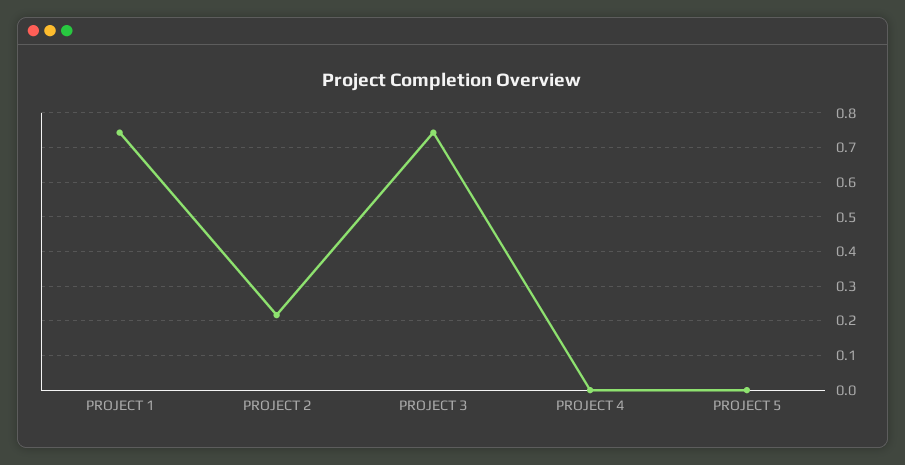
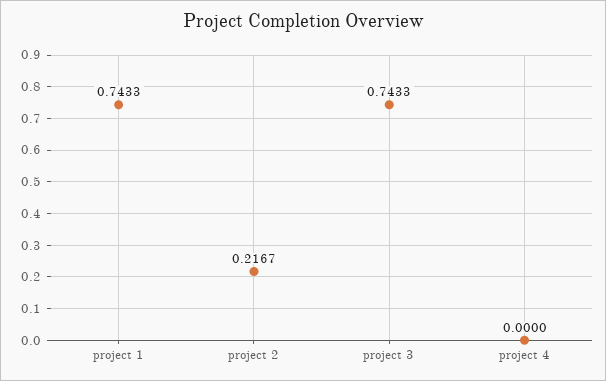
PROJECT 5: 0 -> none

